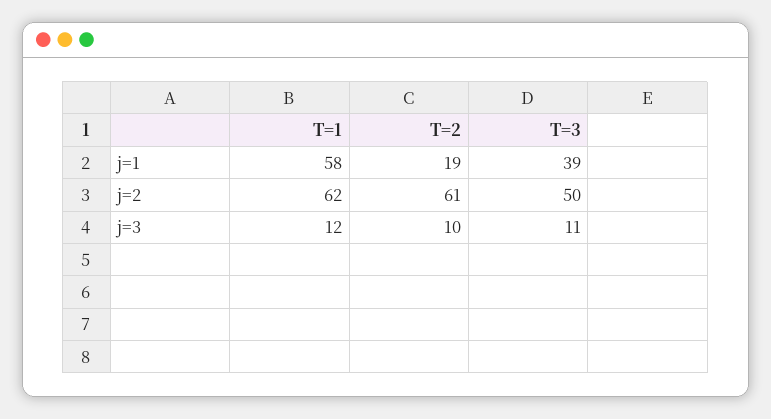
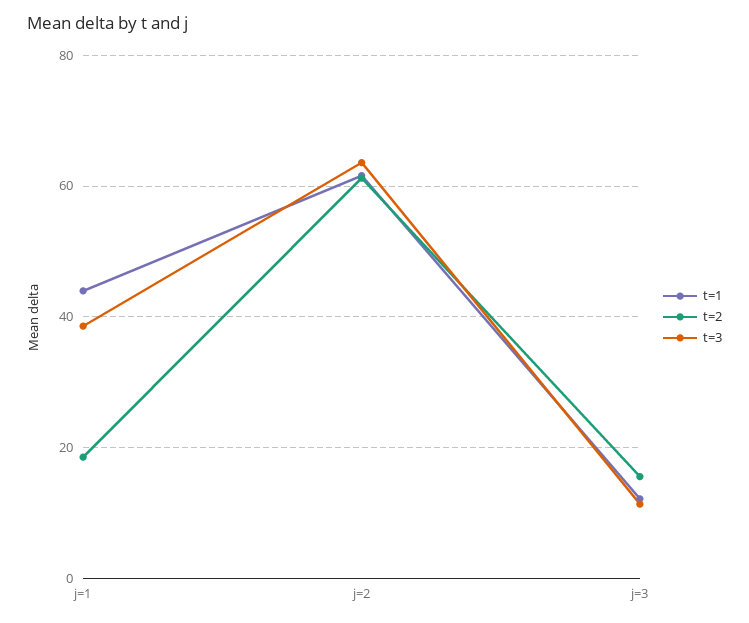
T=1, j=1: 58 -> 44
T=3, j=2: 50 -> 64
T=2, j=3: 10 -> 16

